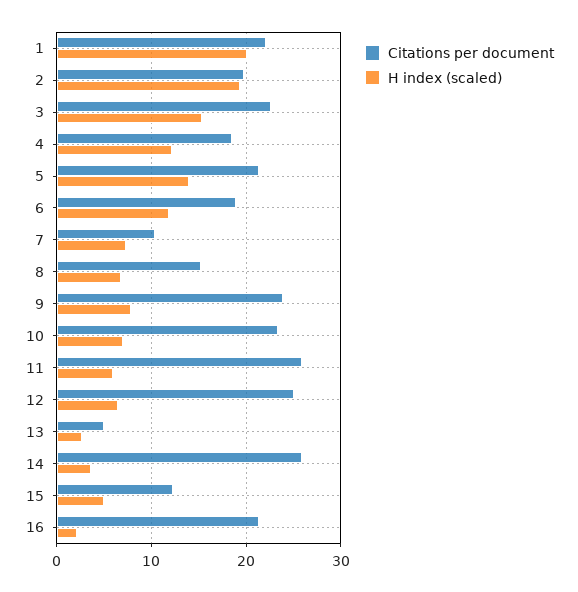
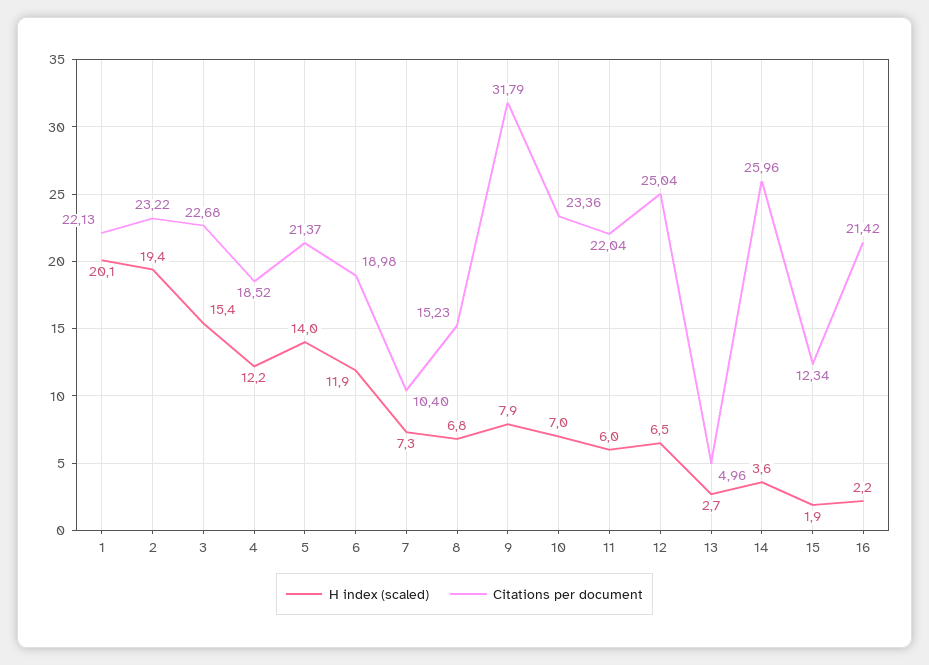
Citations per document, 2: 20 -> 23.22
Citations per document, 9: 24 -> 31.79
Citations per document, 11: 26 -> 22.04
H index (scaled), 15: 5 -> 1.9

